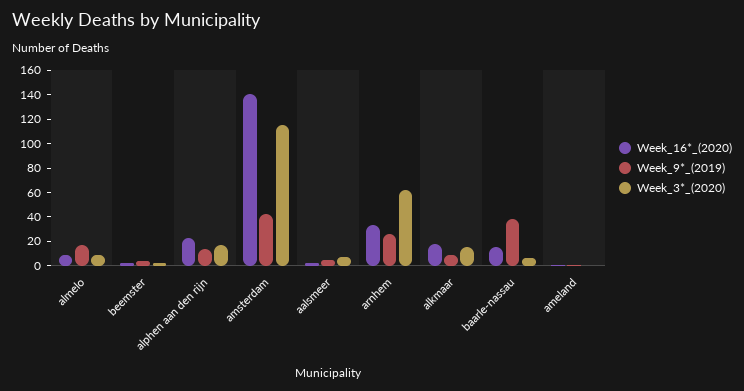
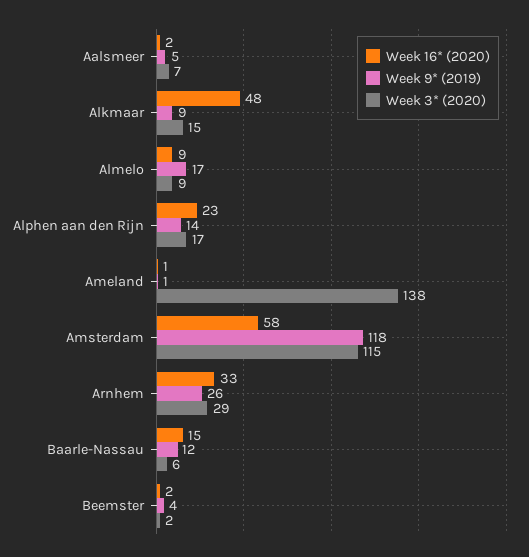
Week_16*_(2020), amsterdam: 140 -> 58
Week_9*_(2019), amsterdam: 40 -> 118
Week_3*_(2020), arnhem: 60 -> 29
Week_16*_(2020), alkmaar: 20 -> 48
Week_9*_(2019), baarle-nassau: 40 -> 12
Week_3*_(2020), ameland: 0 -> 138

